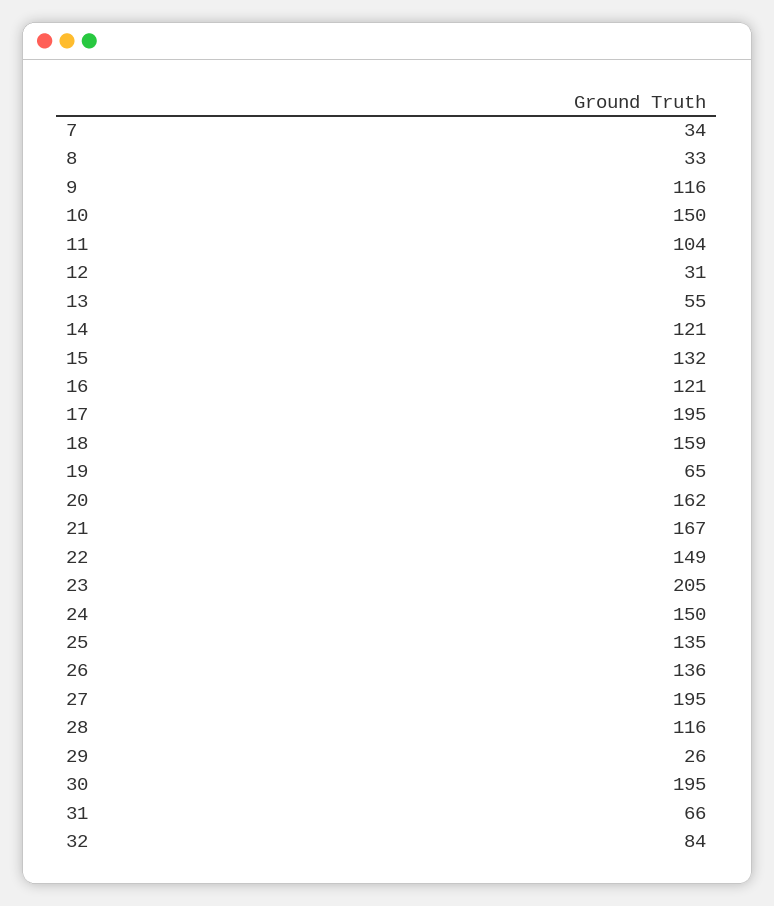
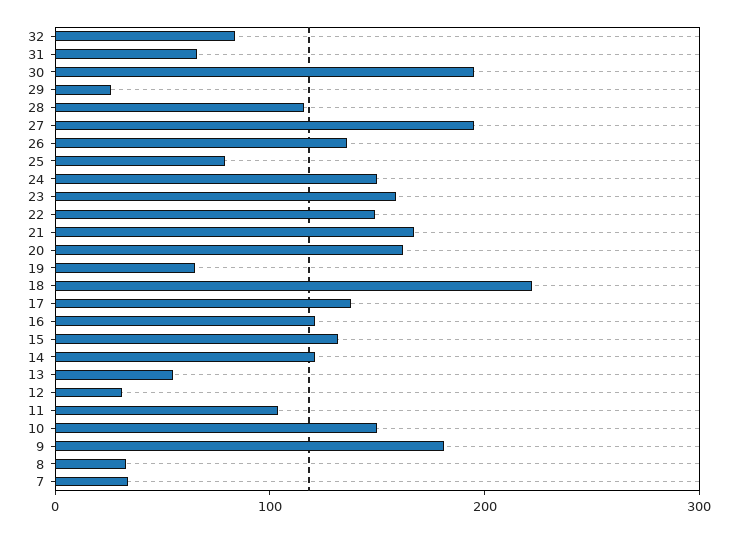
9: 116 -> 180
17: 195 -> 140
18: 159 -> 220
23: 205 -> 160
25: 135 -> 80

